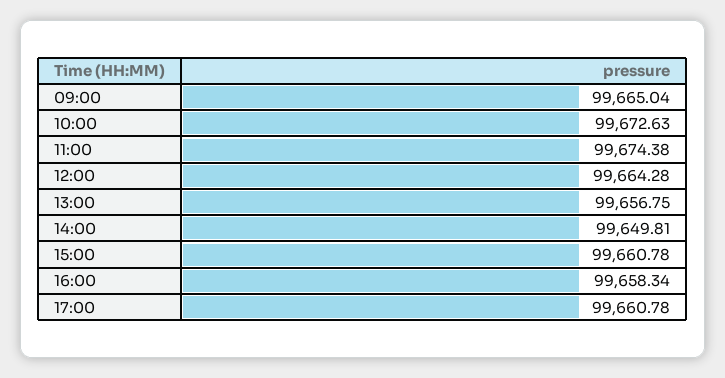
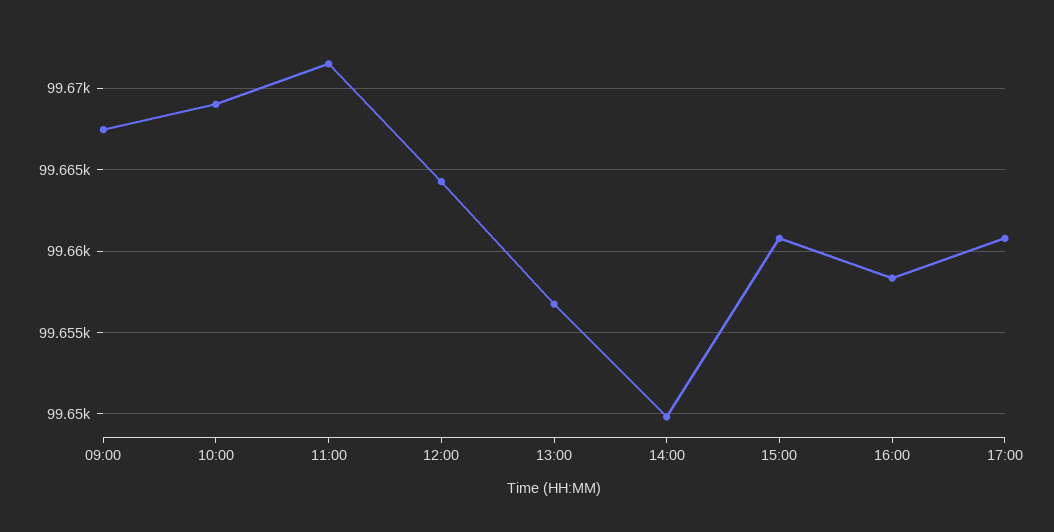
09:00: 99665.04 -> 99667.5
10:00: 99672.63 -> 99669
11:00: 99674.38 -> 99671.5

